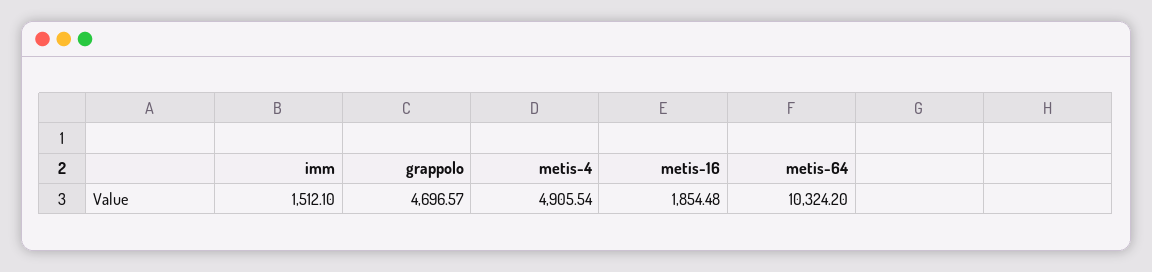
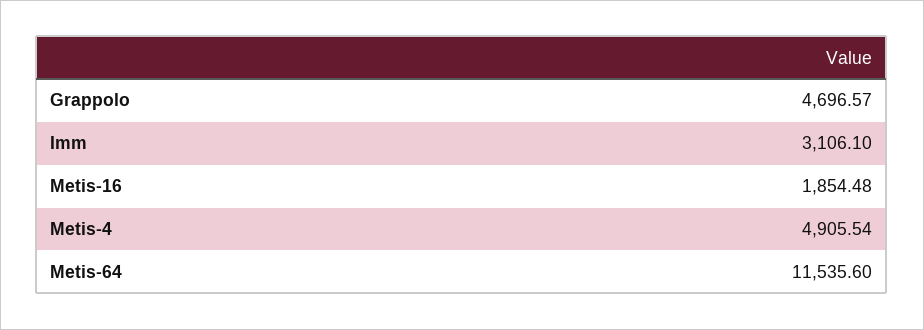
imm: 1512.1 -> 3106.1
metis-64: 10324.2 -> 11535.6

